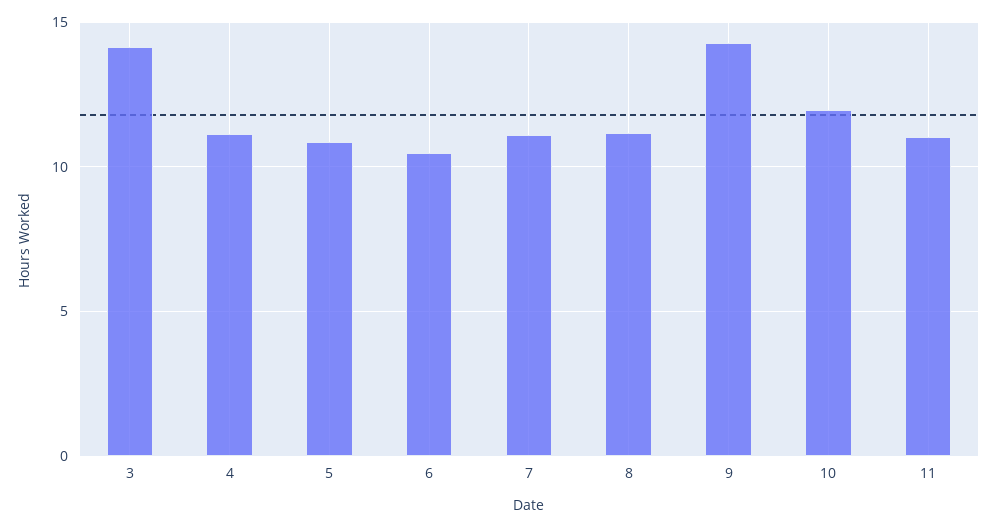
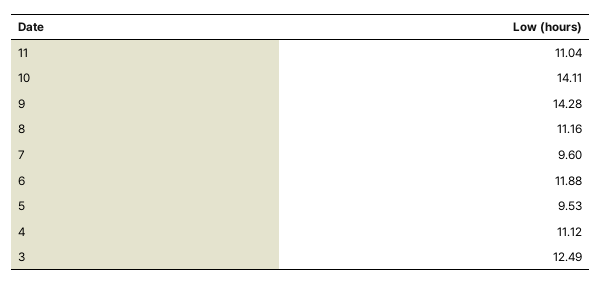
3: 14 -> 12.49
5: 11 -> 9.53
6: 10.5 -> 11.88
7: 11 -> 9.6
10: 12 -> 14.11

